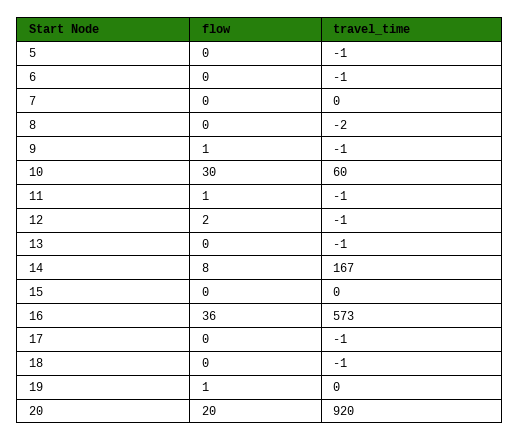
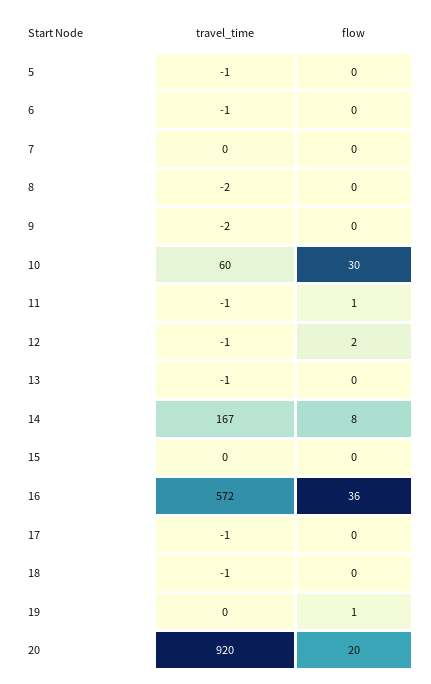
flow, 9: 1 -> 0
travel_time, 9: -1 -> -2
travel_time, 16: 573 -> 572

